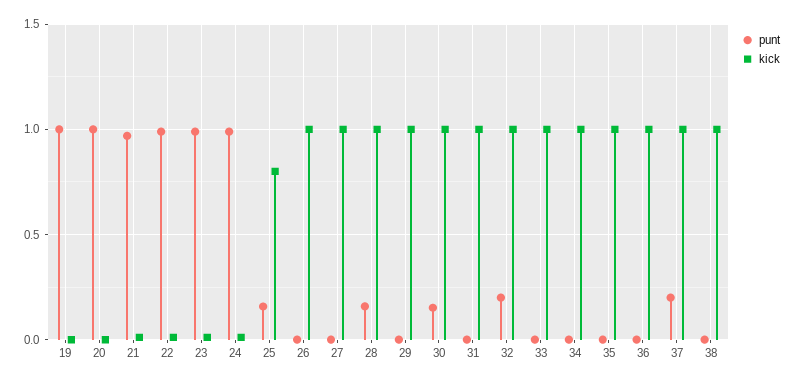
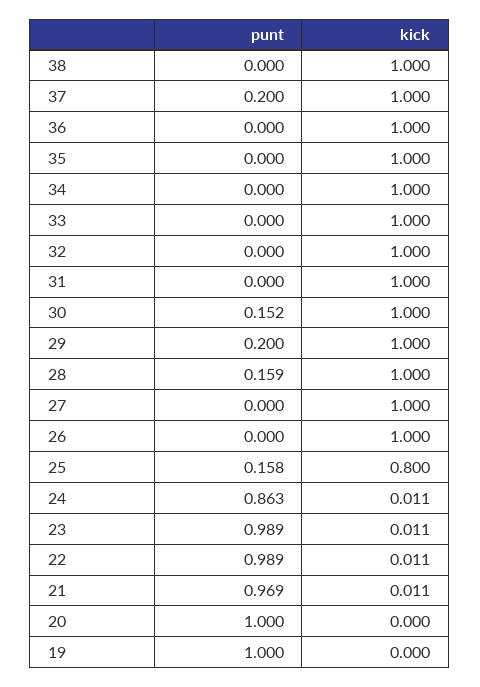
punt, 24: 1 -> 0.863
punt, 29: 0 -> 0.2
punt, 32: 0.2 -> 0

